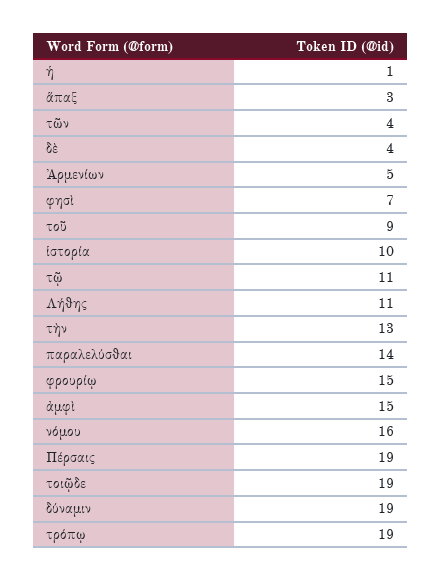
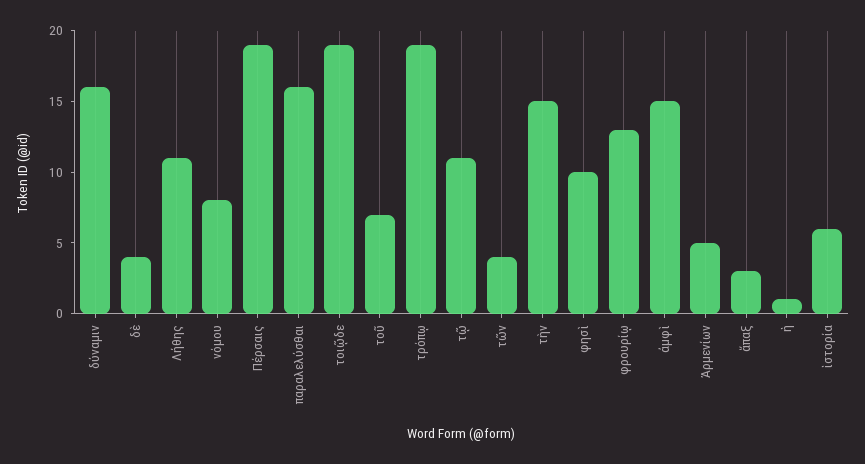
φησὶ: 7 -> 10
τοῦ: 9 -> 7
ἱστορία: 10 -> 6
τὴν: 13 -> 15
παραλελύσθαι: 14 -> 16
φρουρίῳ: 15 -> 13
νόμου: 16 -> 8
δύναμιν: 19 -> 16

